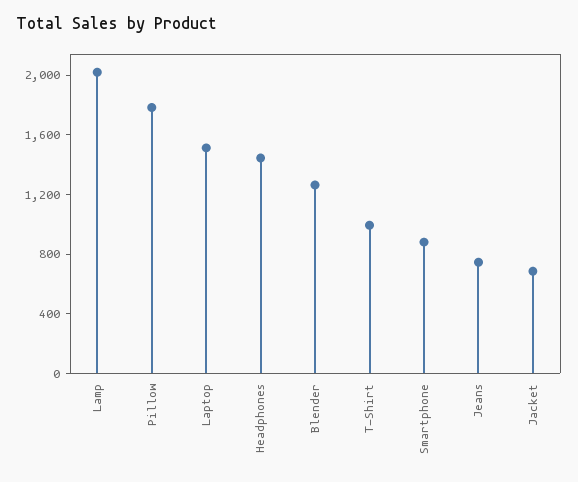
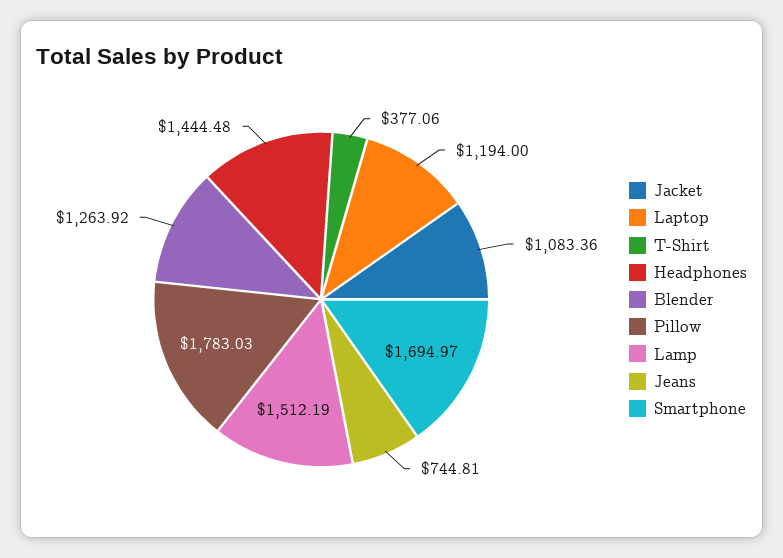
Lamp: 2000 -> 1512.19
Laptop: 1500 -> 1194
T-Shirt: 1000 -> 377.06
Smartphone: 900 -> 1694.97
Jacket: 700 -> 1083.36

